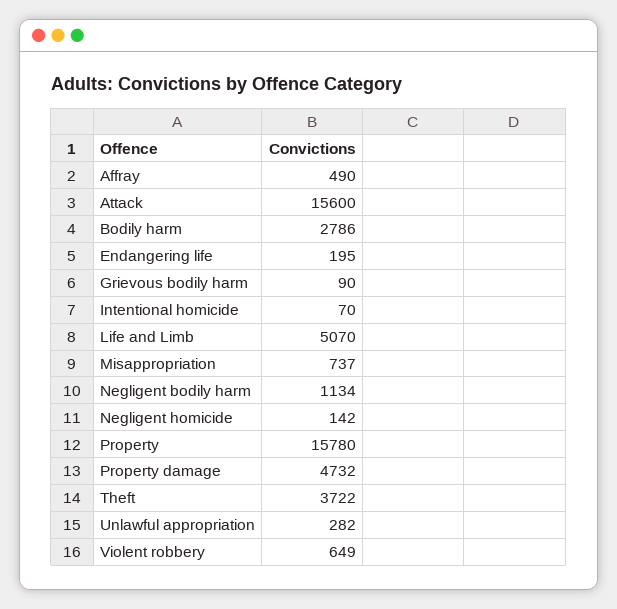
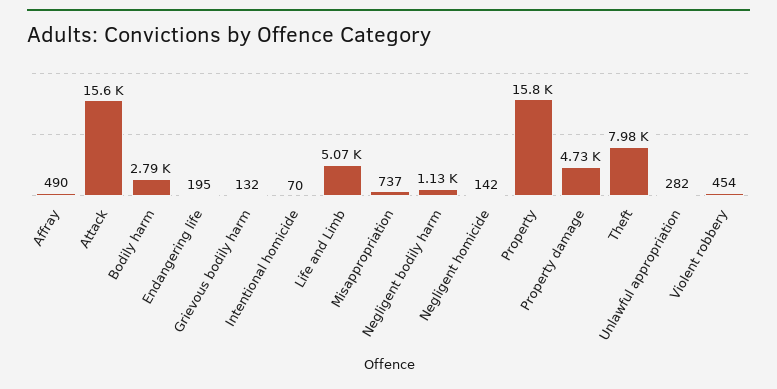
Grievous bodily harm: 90 -> 132
Theft: 3722 -> 7980
Violent robbery: 649 -> 454

